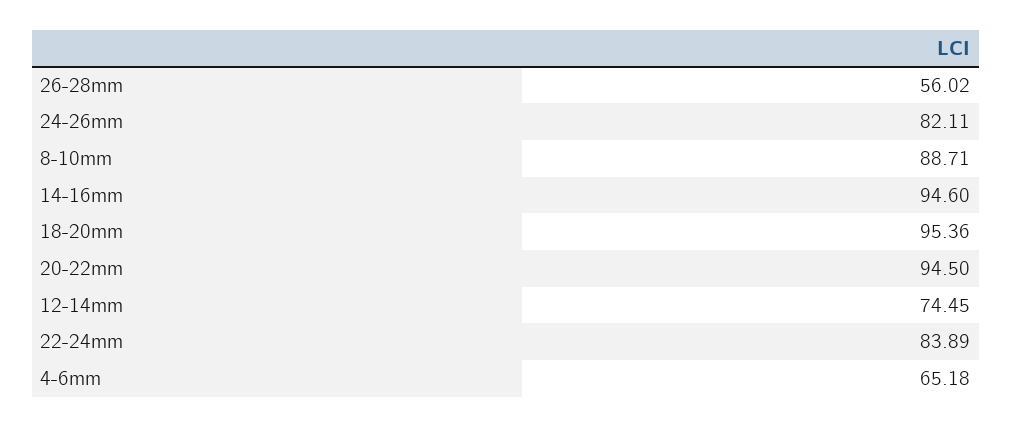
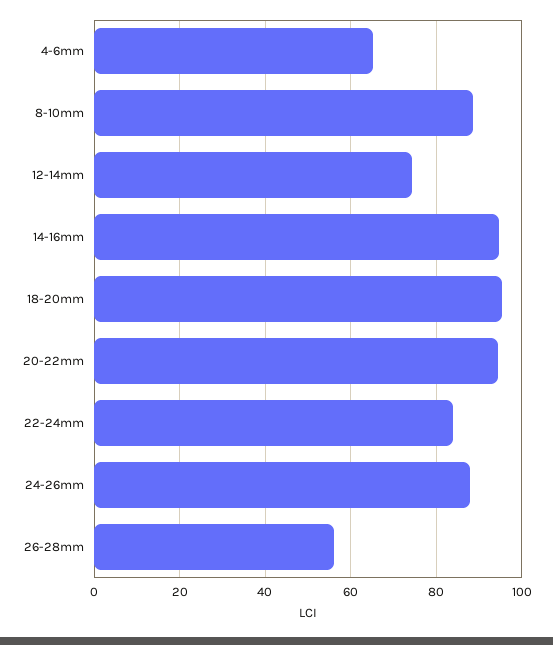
24-26mm: 82.11 -> 88

